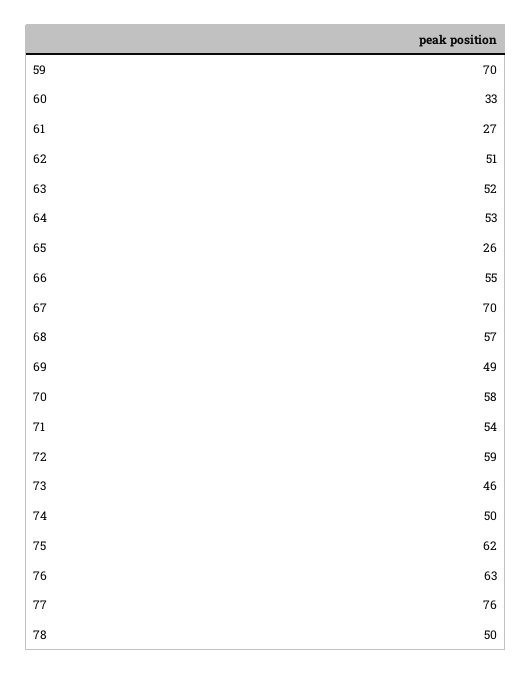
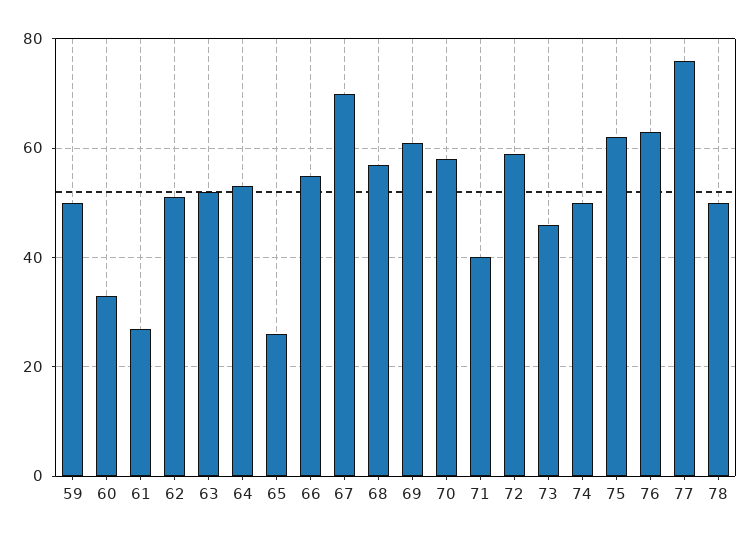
59: 70 -> 50
69: 49 -> 60
71: 54 -> 40

